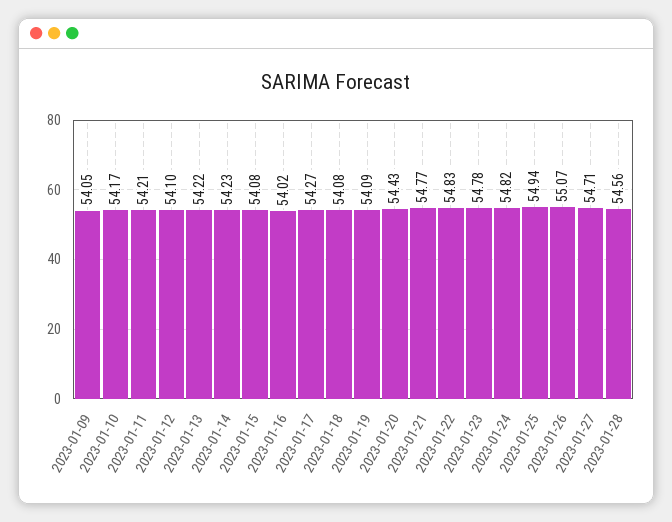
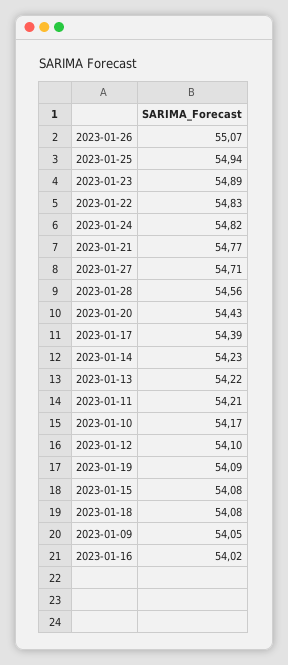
2023-01-17: 54.27 -> 54.39
2023-01-23: 54.78 -> 54.89

